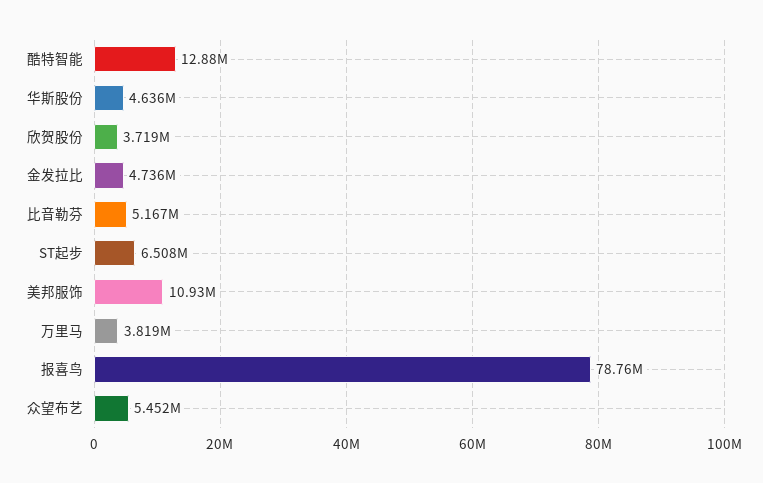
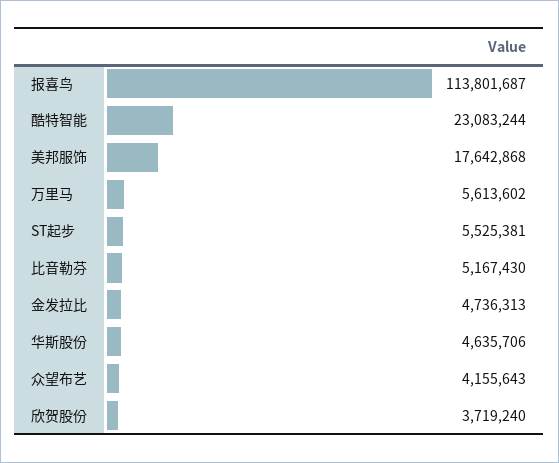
酷特智能: 12880000 -> 23083244
ST起步: 6508000 -> 5525381
美邦服饰: 10930000 -> 17642868
万里马: 3819000 -> 5613602
报喜鸟: 78760000 -> 113801687
众望布艺: 5452000 -> 4155643

